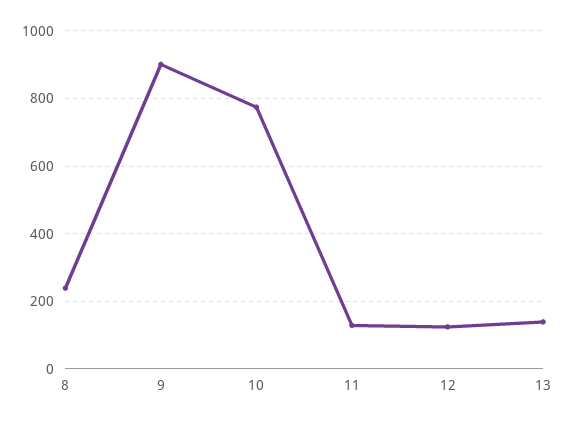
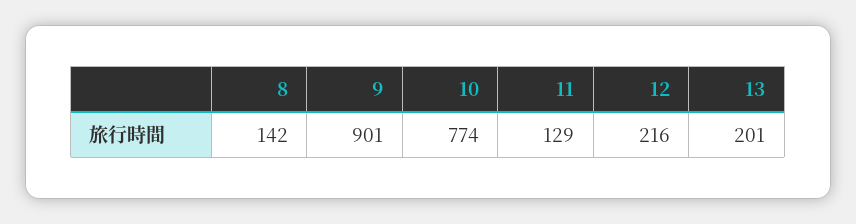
8: 240 -> 142
12: 120 -> 216
13: 140 -> 201

